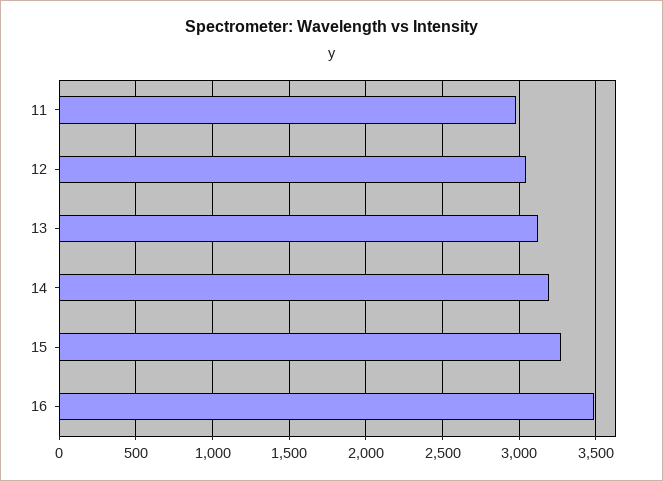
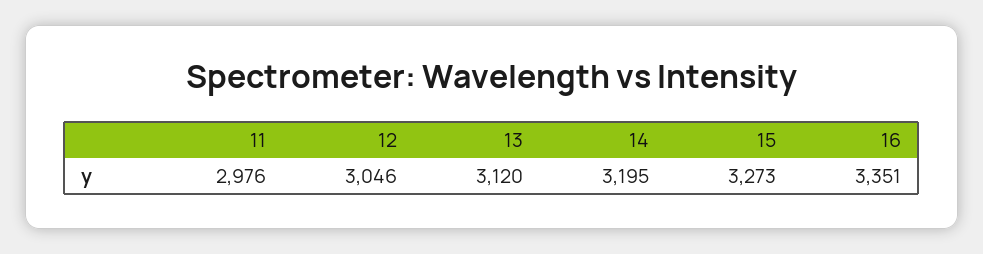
16: 3500 -> 3351

